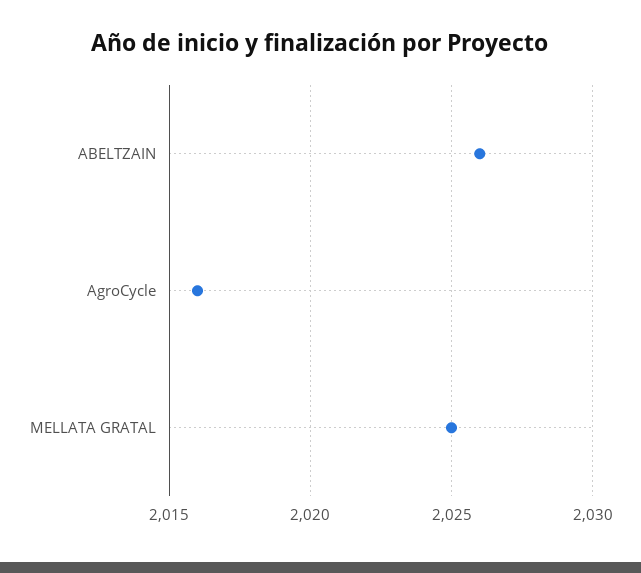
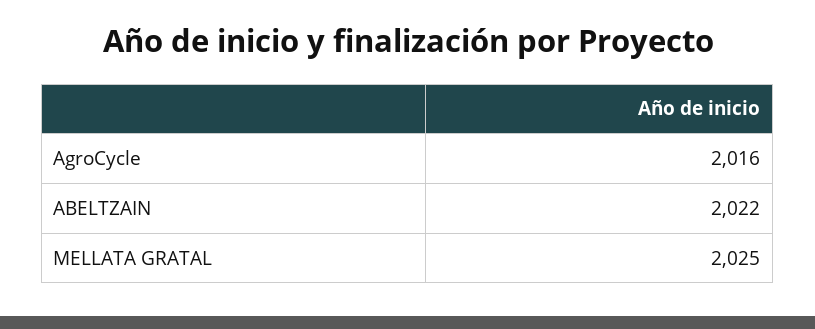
ABELTZAIN: 2026 -> 2022

